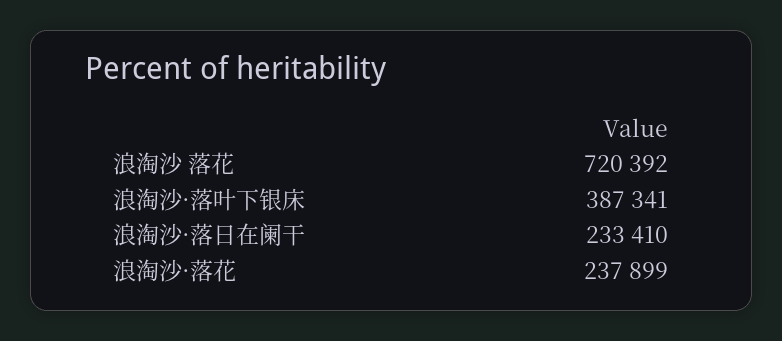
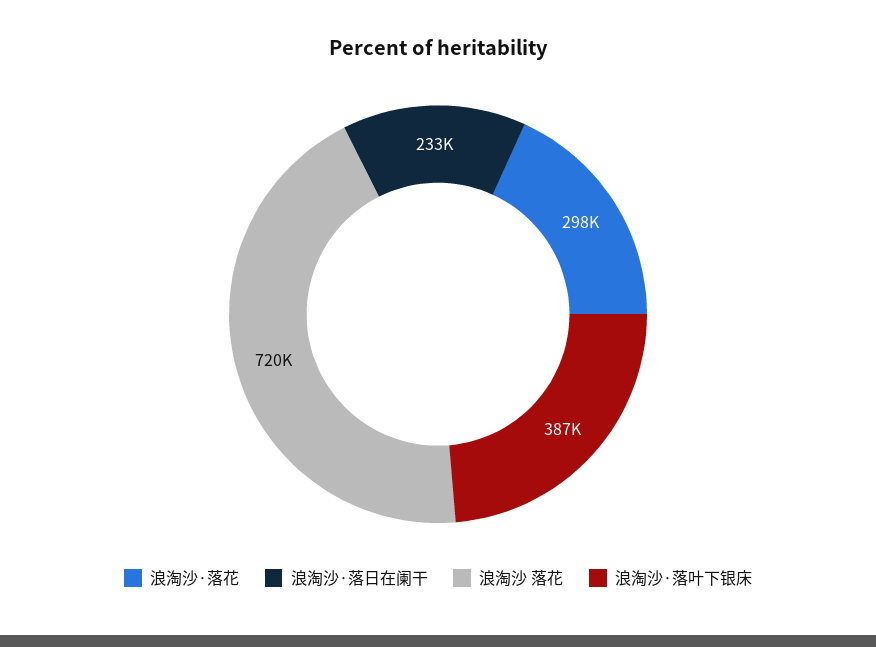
浪淘沙·落花: 237899 -> 298000

